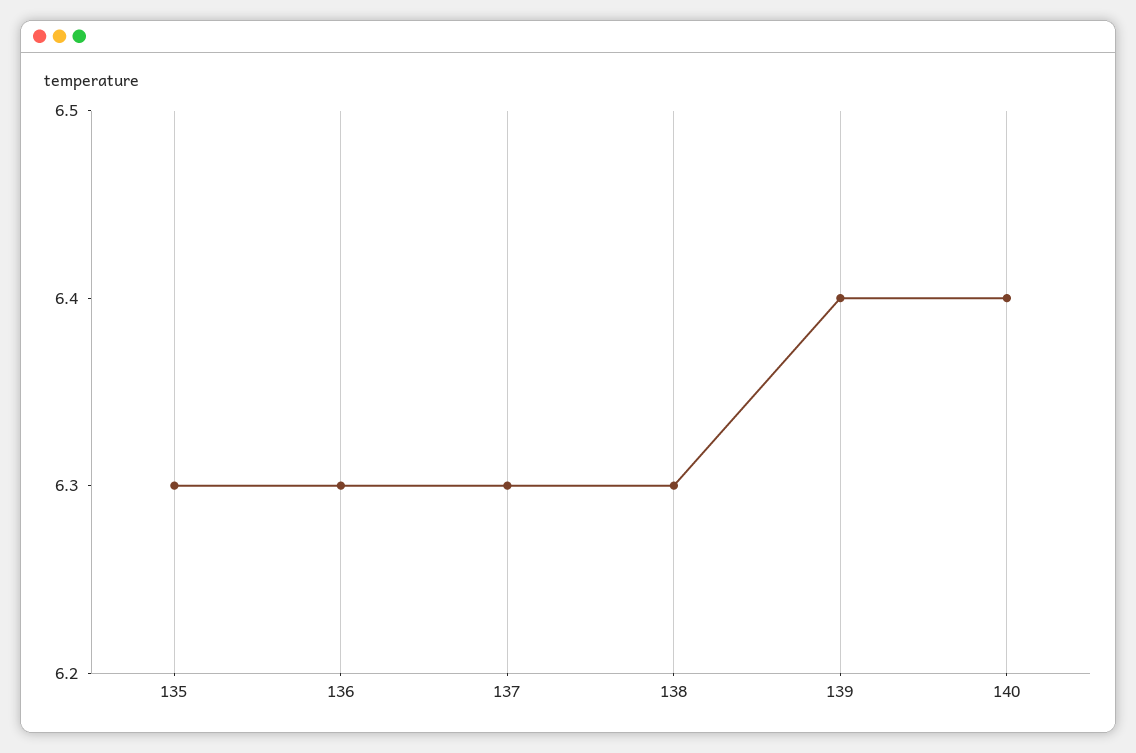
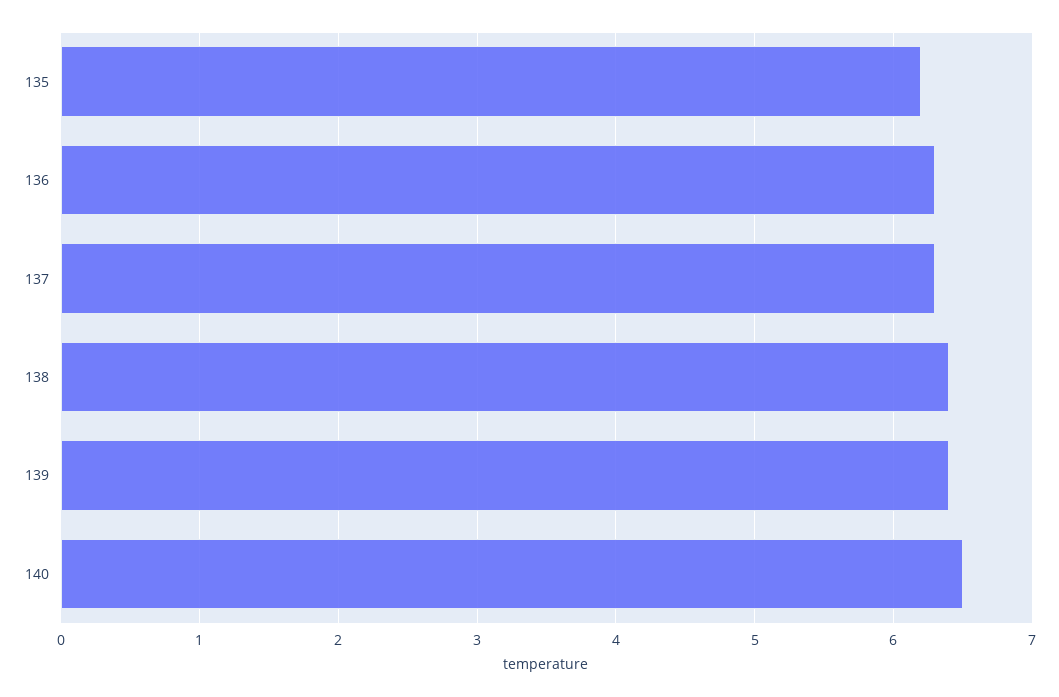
135: 6.3 -> 6.2
138: 6.3 -> 6.4
140: 6.4 -> 6.5

